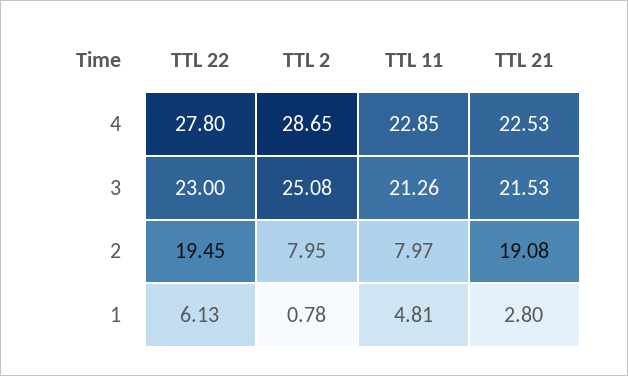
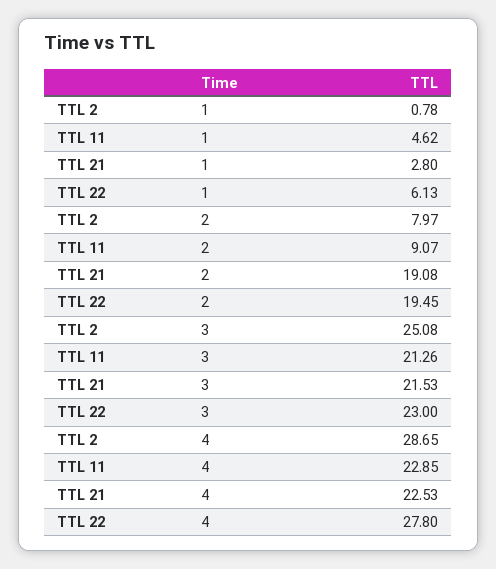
TTL 2, 2: 7.95 -> 7.97
TTL 11, 2: 7.97 -> 9.07
TTL 11, 1: 4.81 -> 4.62

